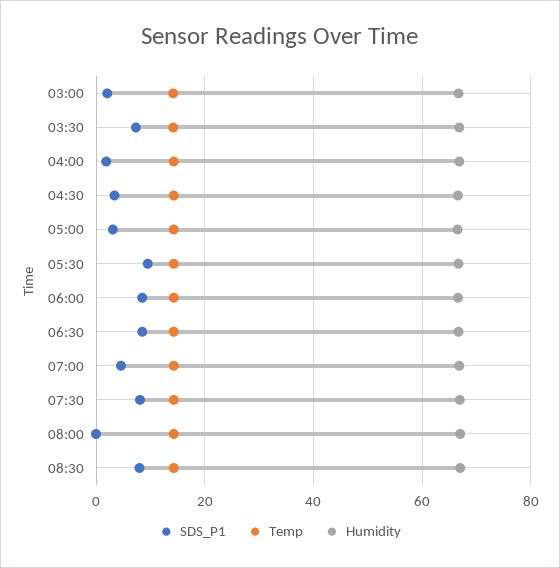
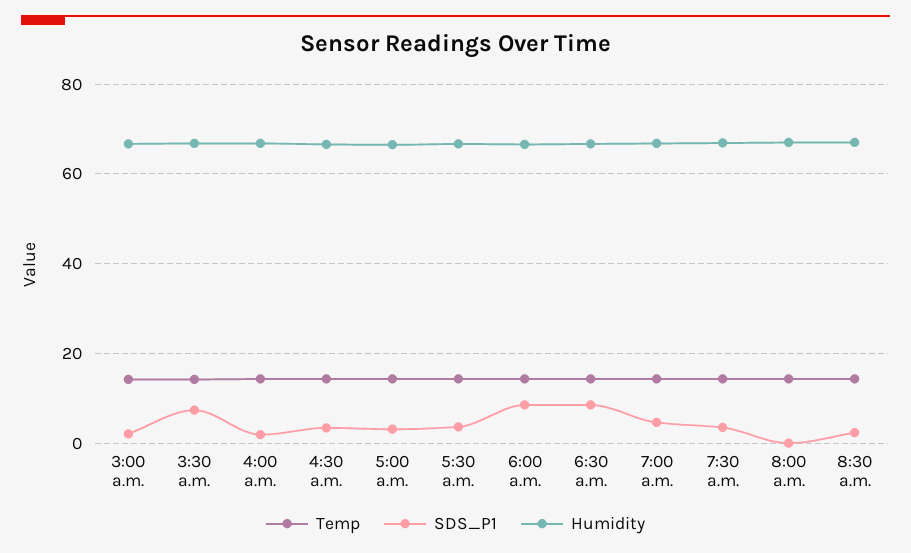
SDS_P1, 05:30: 10 -> 4
SDS_P1, 07:30: 8 -> 4
SDS_P1, 08:30: 8 -> 2

